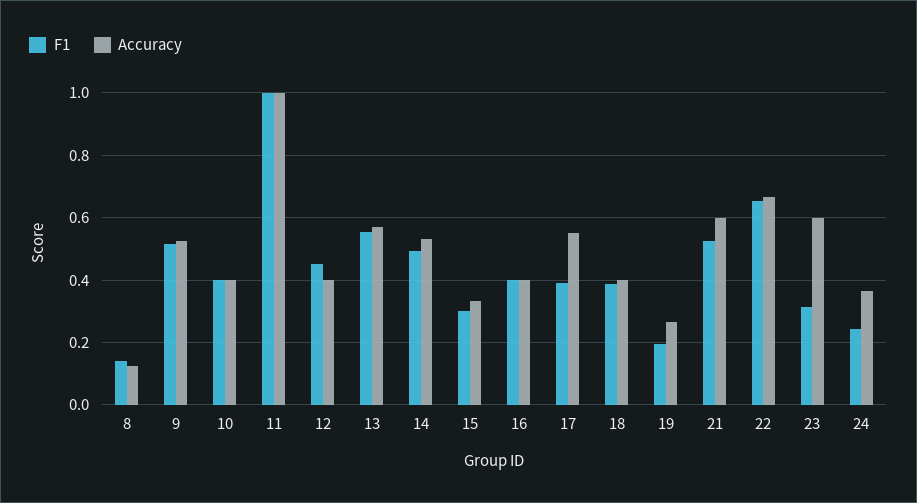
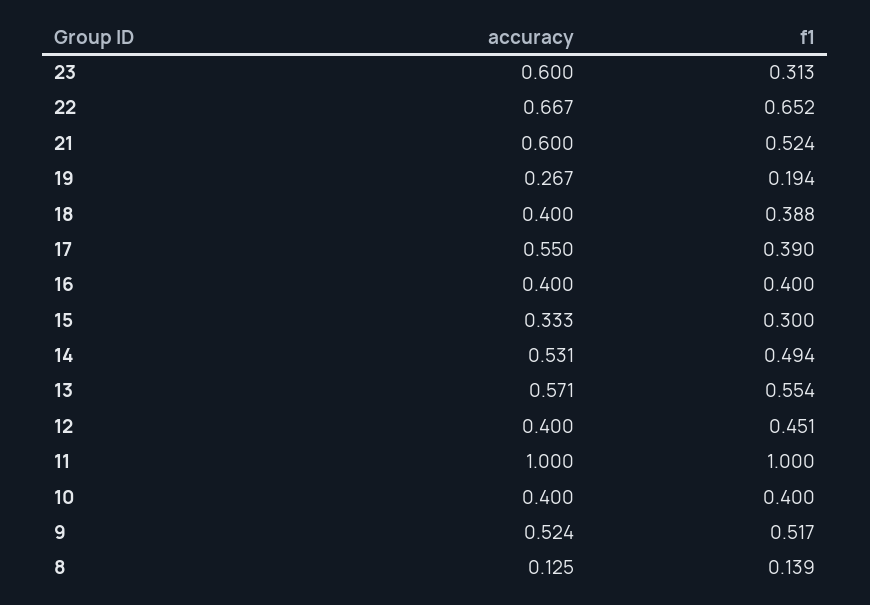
F1, 24: 0.24 -> none
Accuracy, 24: 0.36 -> none

